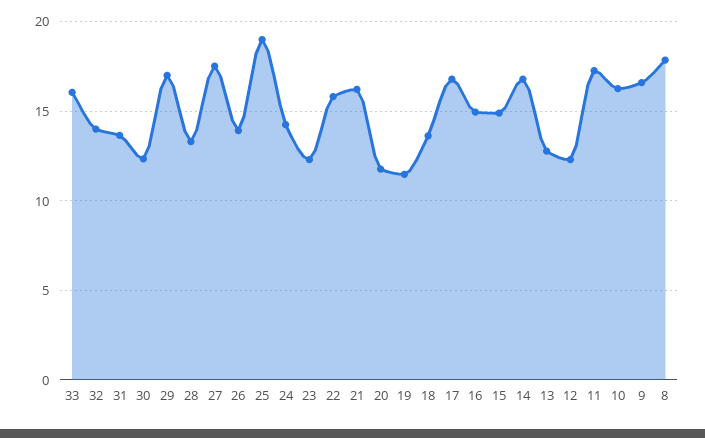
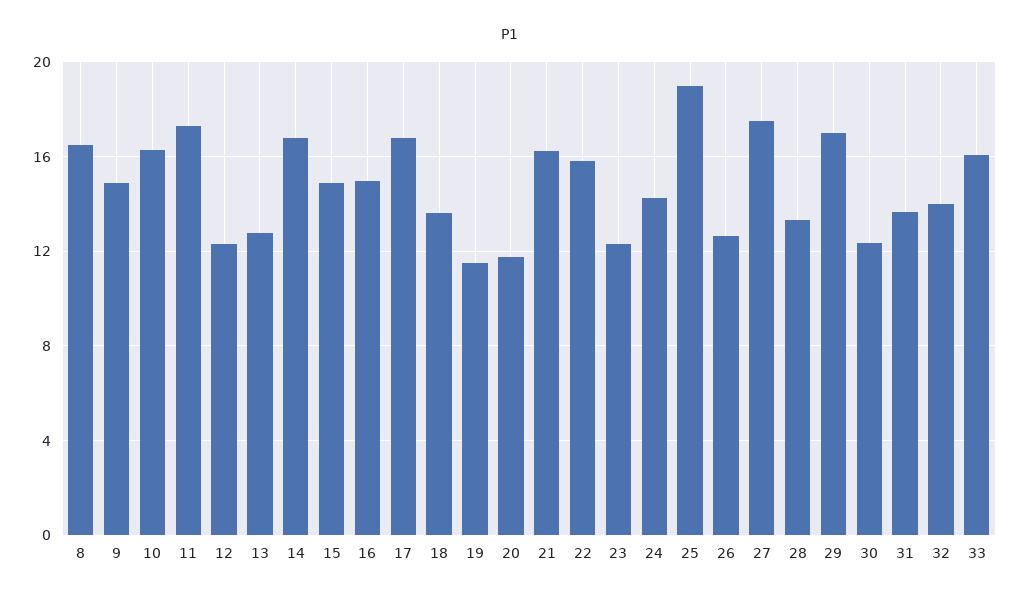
26: 14 -> 12.5
9: 16.5 -> 15
8: 18 -> 16.5

